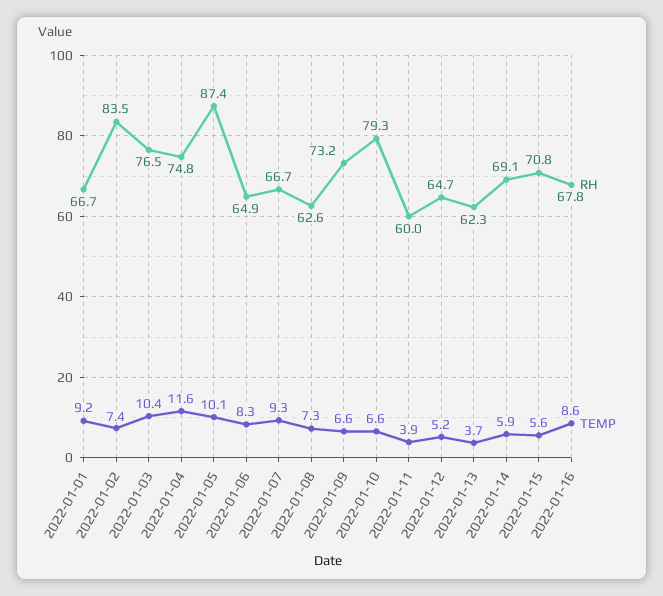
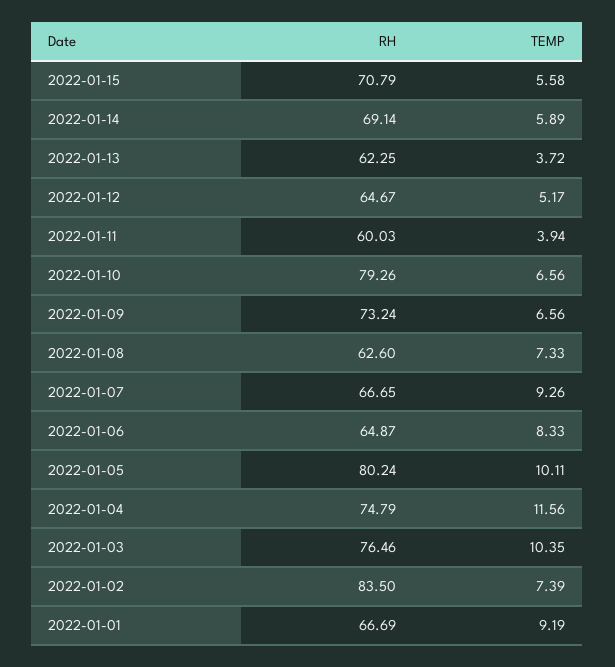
RH, 2022-01-05: 87.4 -> 80.24
RH, 2022-01-16: 67.8 -> none
TEMP, 2022-01-16: 8.6 -> none

